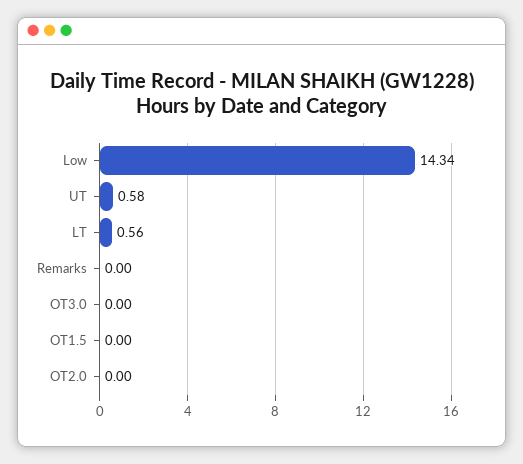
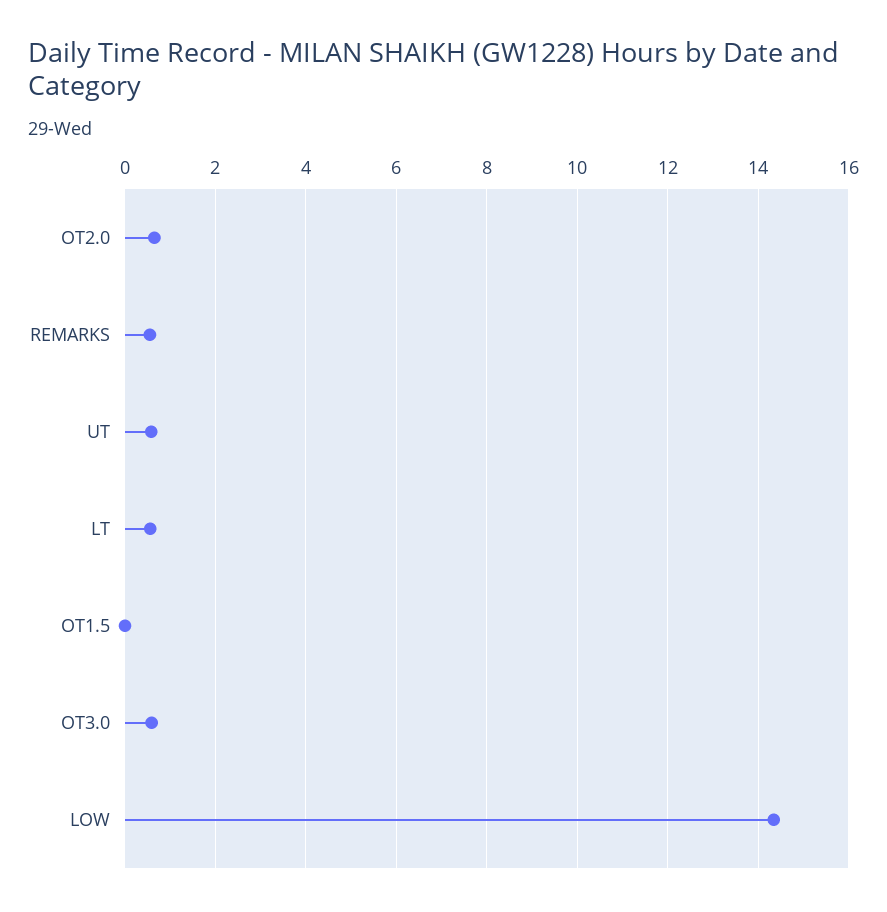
Remarks: 0 -> 0.6
OT3.0: 0 -> 0.6
OT2.0: 0 -> 0.6

